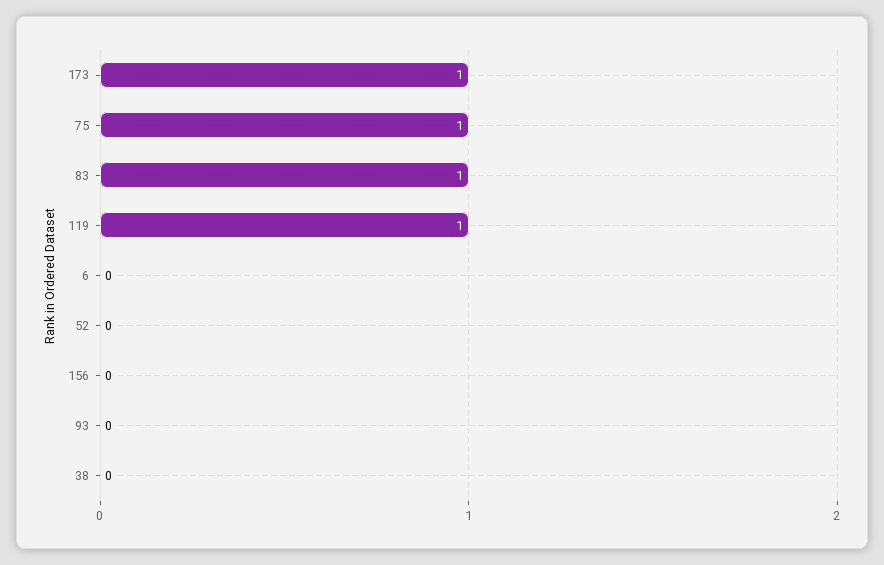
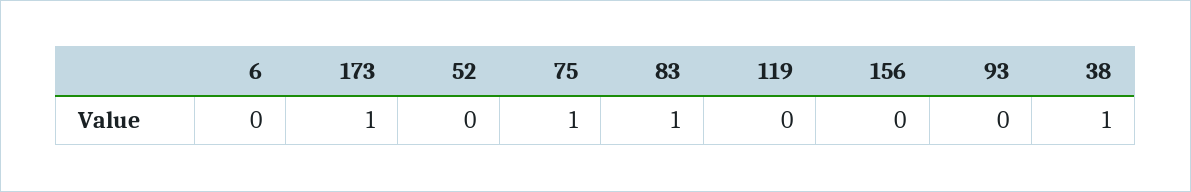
119: 1 -> 0
38: 0 -> 1

